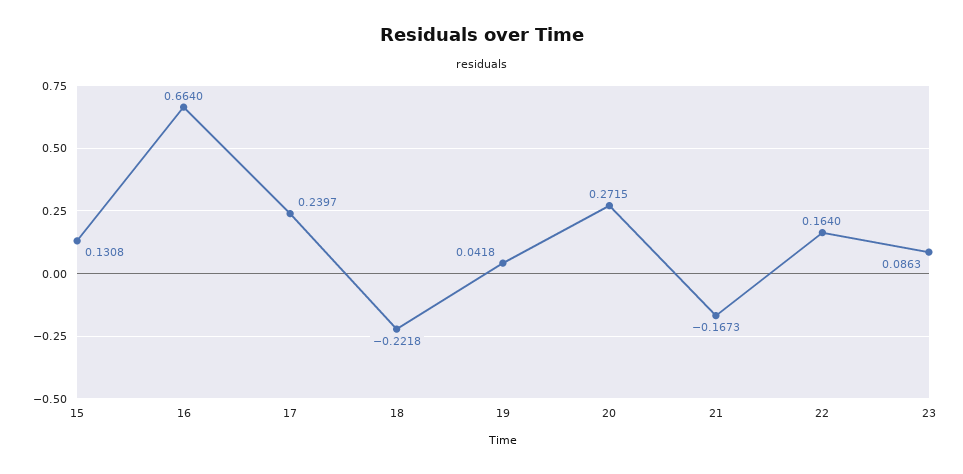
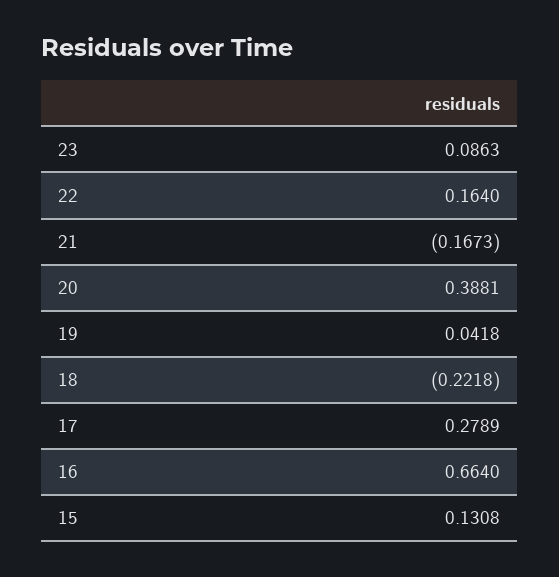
17: 0.2397 -> 0.2789
20: 0.2715 -> 0.3881

